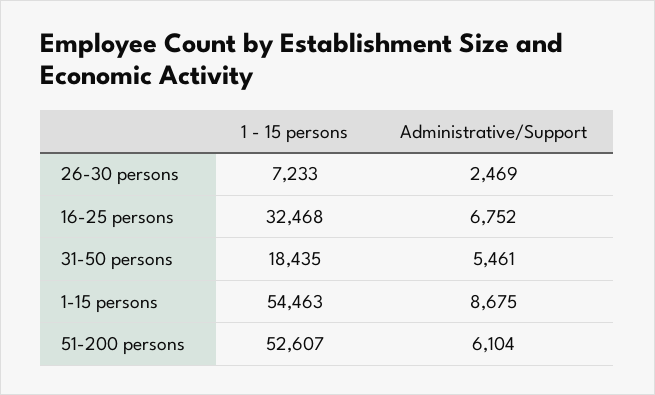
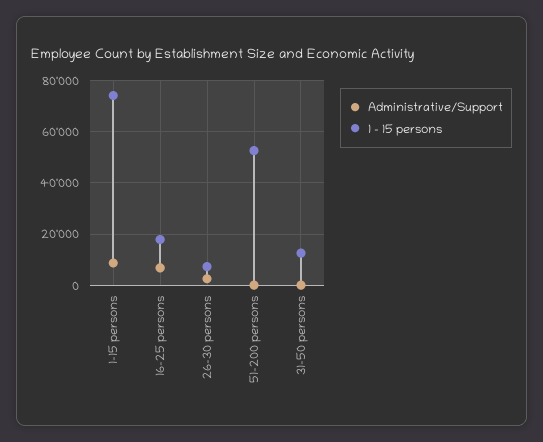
1 - 15 persons, 16-25 persons: 32468 -> 17500
1 - 15 persons, 31-50 persons: 18435 -> 12500
Administrative/Support, 31-50 persons: 5461 -> 0
1 - 15 persons, 1-15 persons: 54463 -> 75000
Administrative/Support, 51-200 persons: 6104 -> 0

